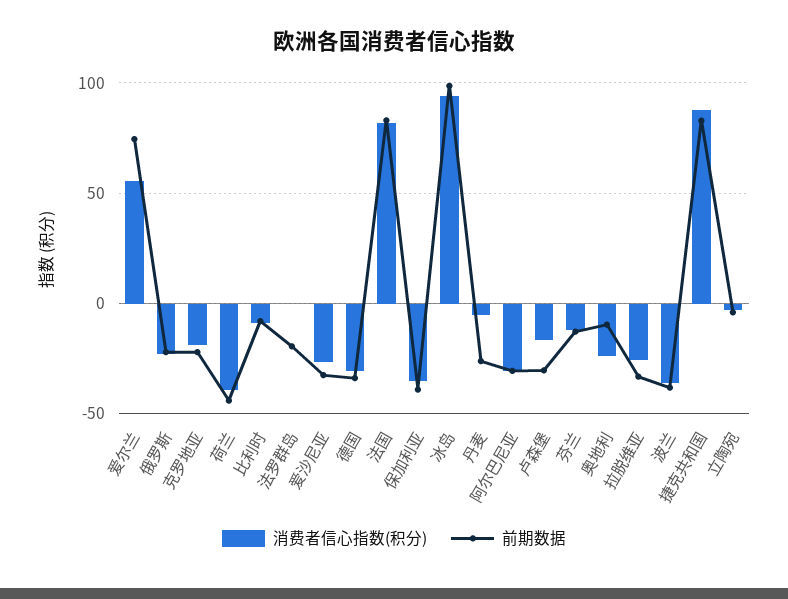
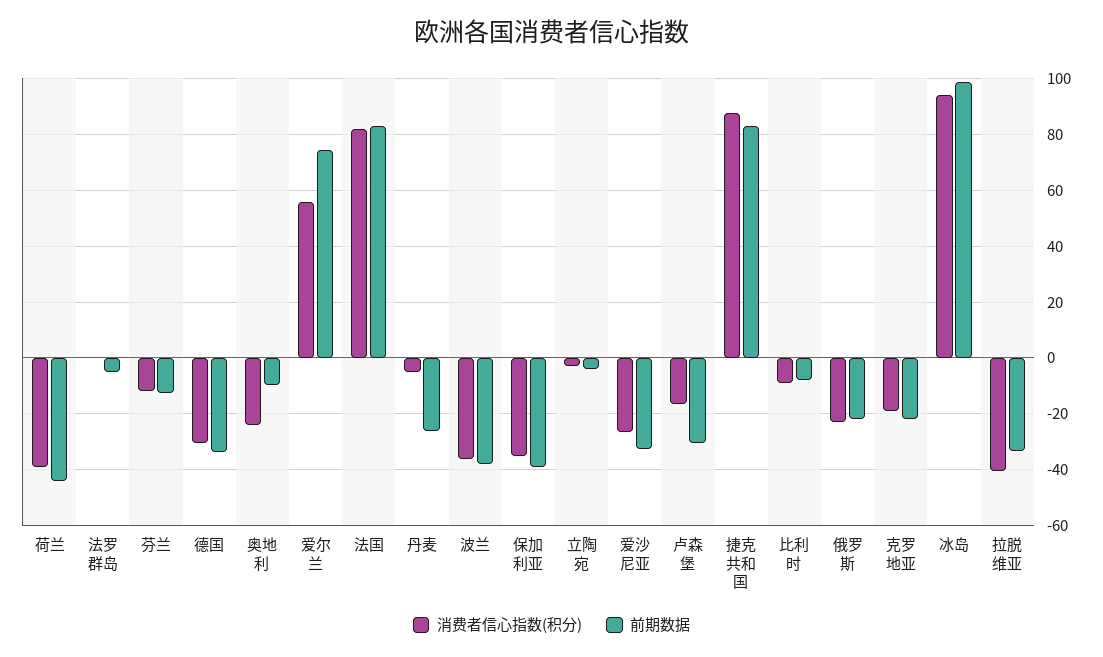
前期数据, 法罗群岛: -20 -> -5
消费者信心指数(积分), 阿尔巴尼亚: -30 -> none
前期数据, 阿尔巴尼亚: -30 -> none
消费者信心指数(积分), 拉脱维亚: -25 -> -40

